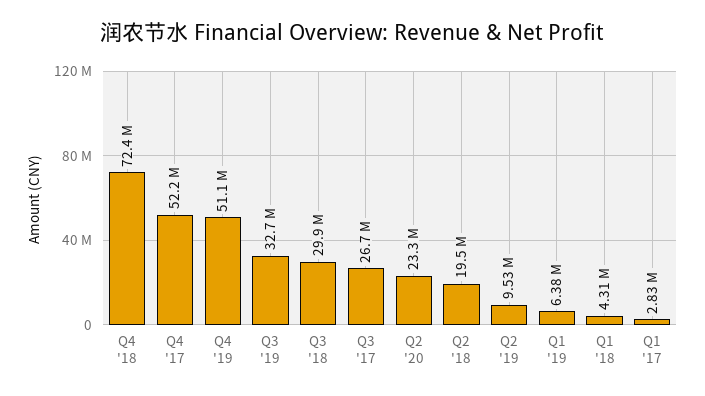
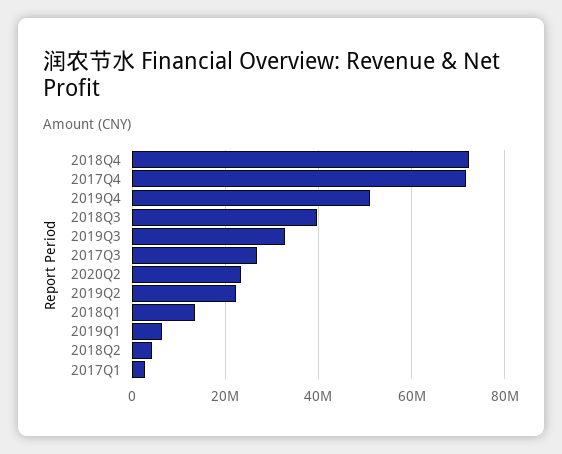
Q4 '17: 52200000 -> 72000000
Q3 '18: 29900000 -> 40000000
Q2 '18: 19500000 -> 4000000
Q2 '19: 9530000 -> 22000000
Q1 '18: 4310000 -> 14000000

